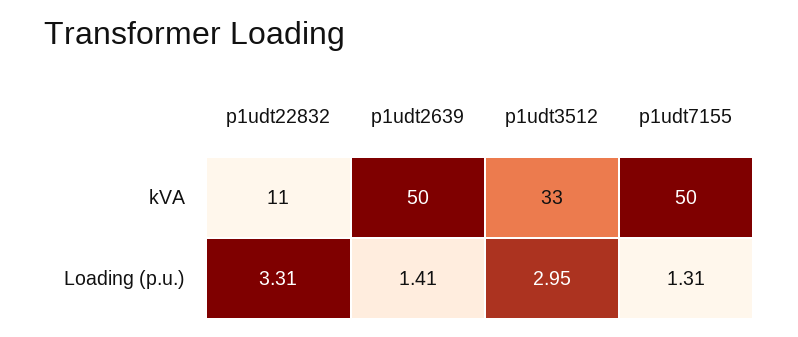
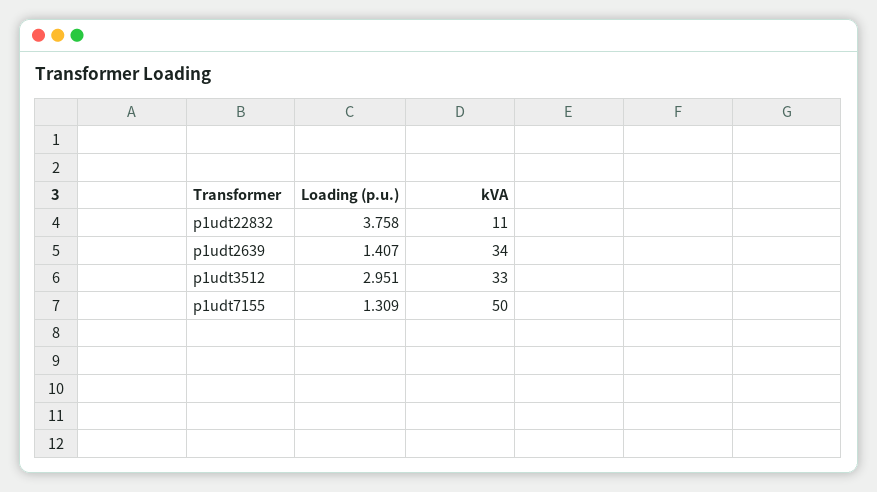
p1udt2639, kVA: 50 -> 34
p1udt22832, Loading (p.u.): 3.31 -> 3.758

